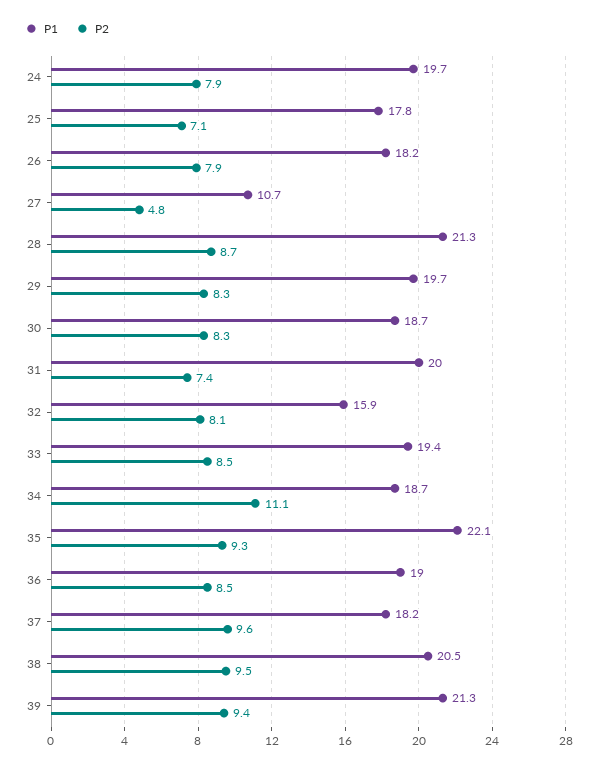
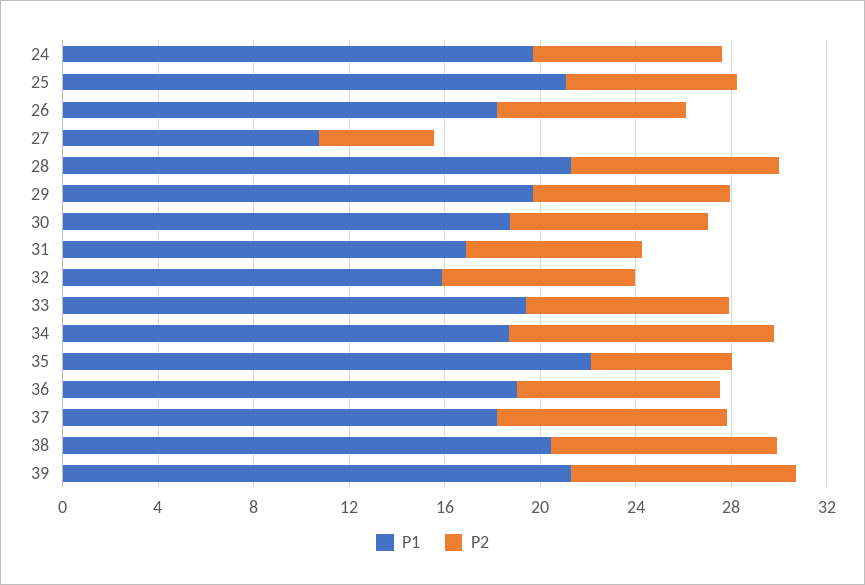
P1, 25: 17.8 -> 21
P1, 31: 20 -> 17
P2, 35: 9.3 -> 6

